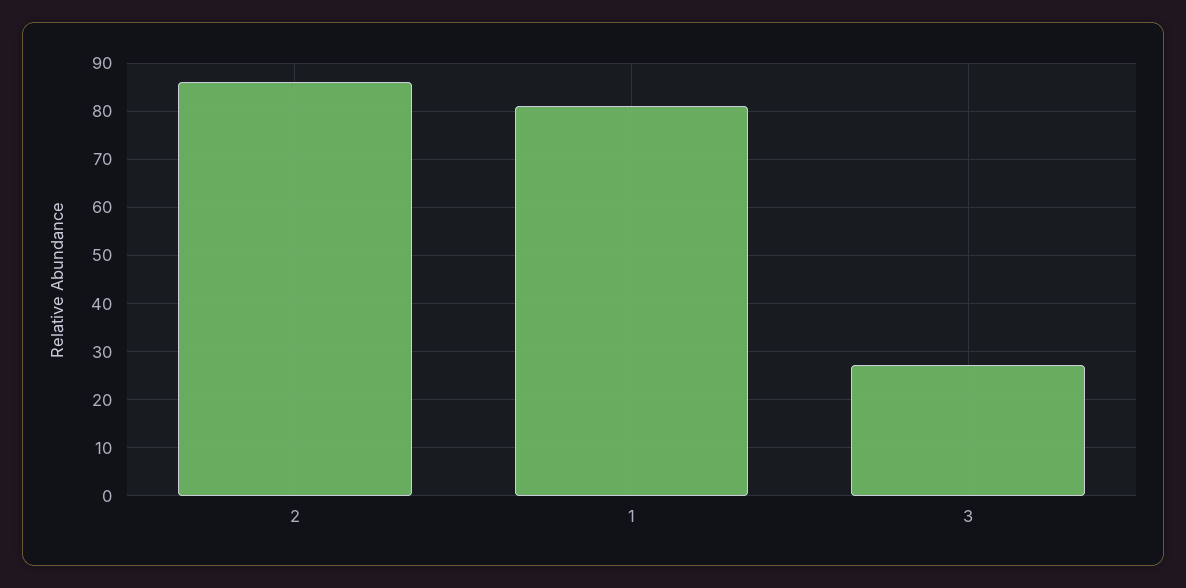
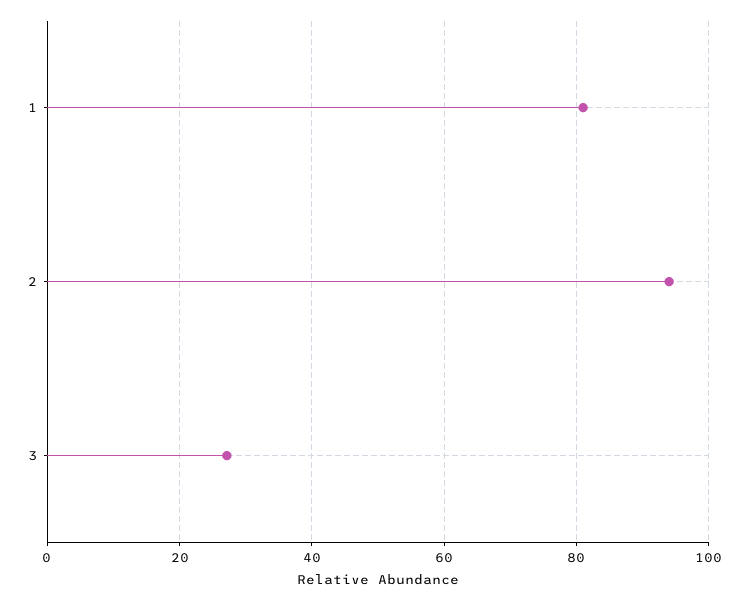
2: 86 -> 94

